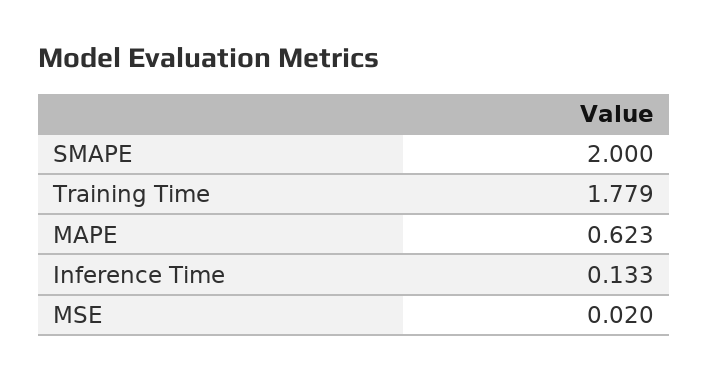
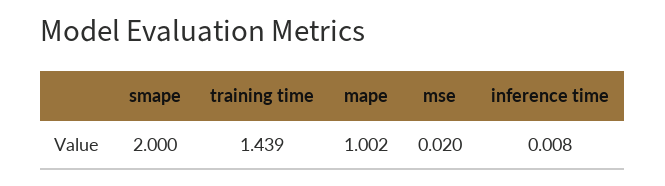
Training Time: 1.779 -> 1.439
MAPE: 0.623 -> 1.002
Inference Time: 0.133 -> 0.008

